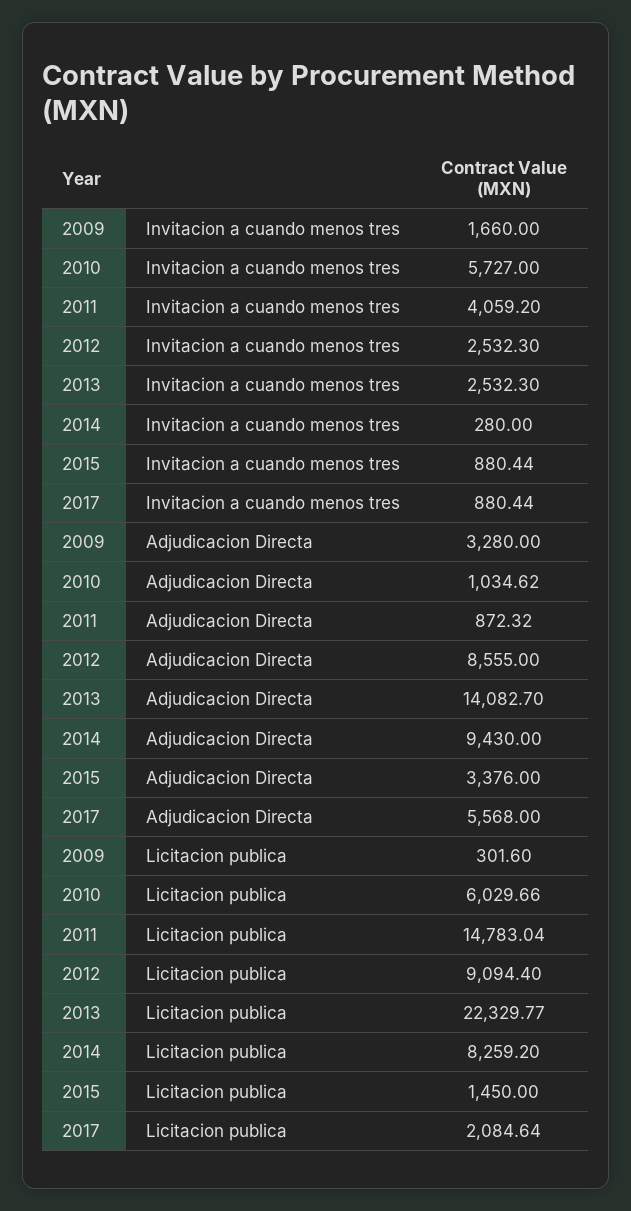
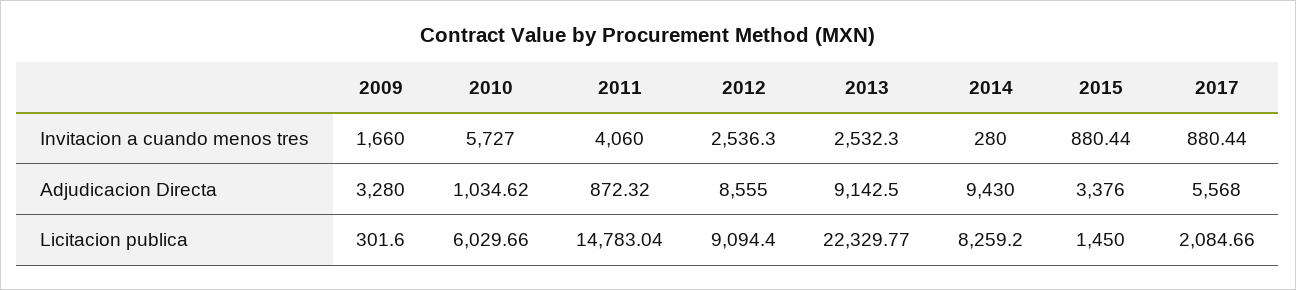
2011, Invitacion a cuando menos tres: 4059.2 -> 4060
2012, Invitacion a cuando menos tres: 2532.3 -> 2536.3
2013, Adjudicacion Directa: 14082.7 -> 9142.5
2017, Licitacion publica: 2084.64 -> 2084.66

